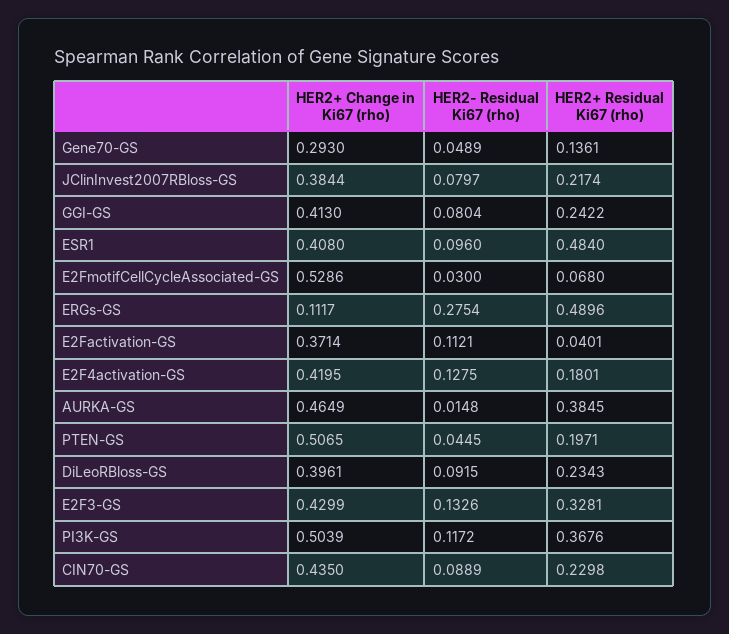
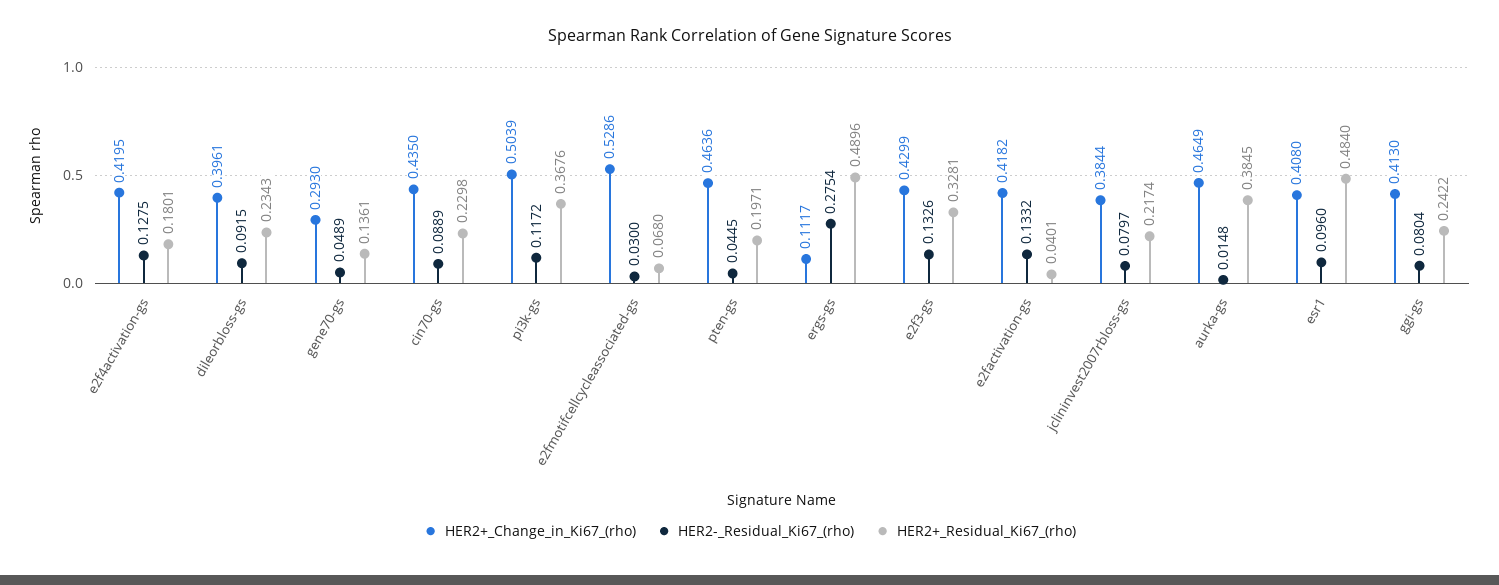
HER2+ Change in Ki67 (rho), E2Factivation-GS: 0.3714 -> 0.4182
HER2- Residual Ki67 (rho), E2Factivation-GS: 0.1121 -> 0.1332
HER2+ Change in Ki67 (rho), PTEN-GS: 0.5065 -> 0.4636

